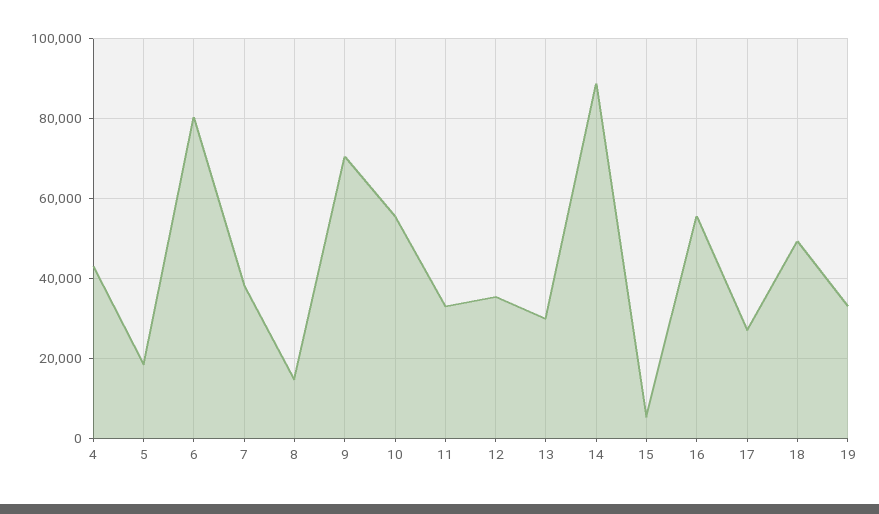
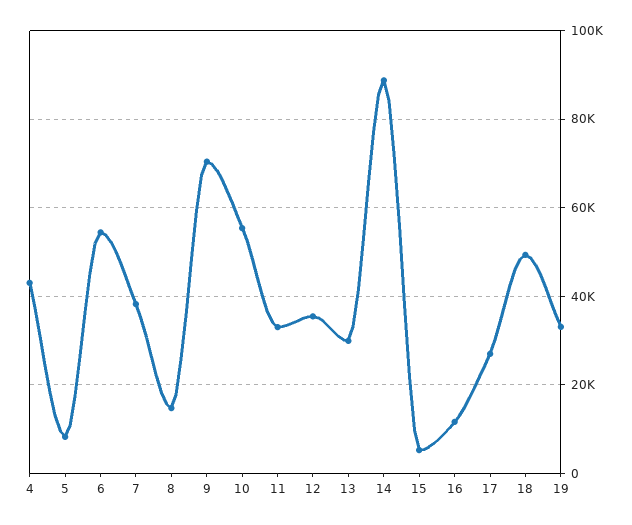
5: 18000 -> 8000
6: 80000 -> 54000
16: 56000 -> 12000

